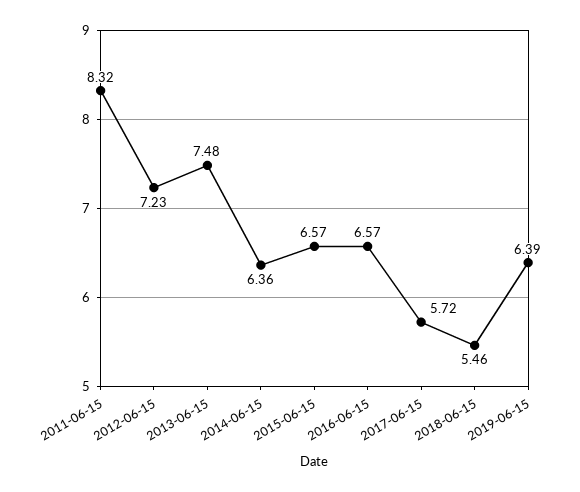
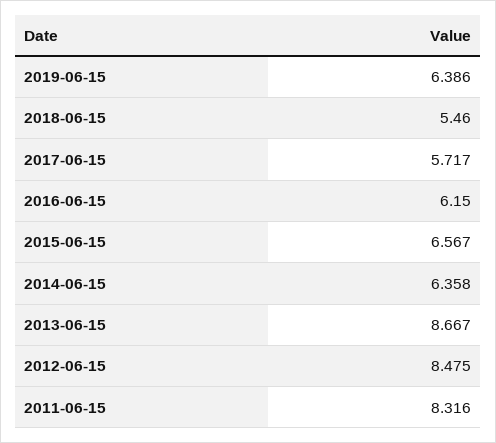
2012-06-15: 7.23 -> 8.475
2013-06-15: 7.48 -> 8.667
2016-06-15: 6.57 -> 6.15

